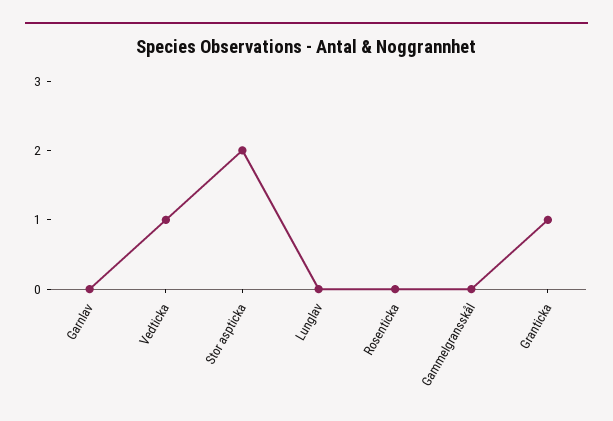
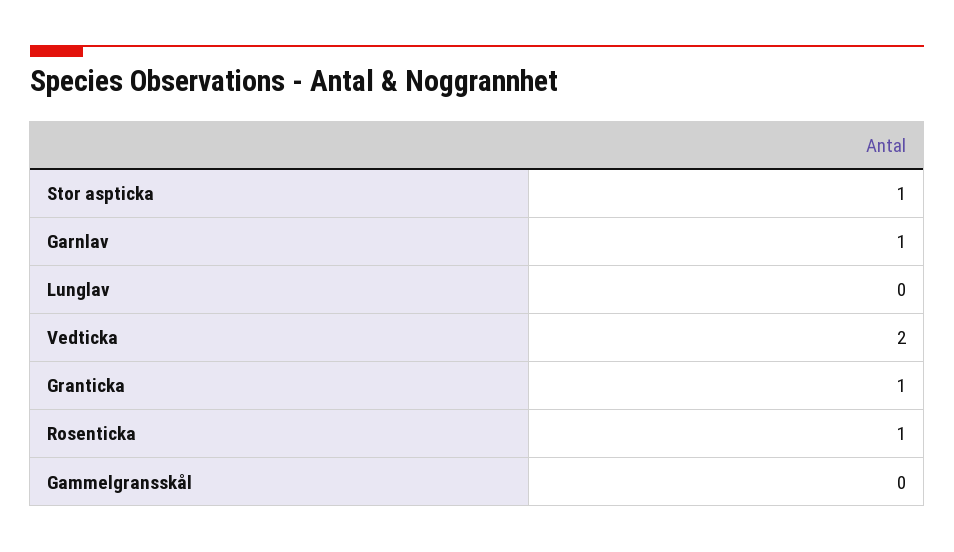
Garnlav: 0 -> 1
Vedticka: 1 -> 2
Stor aspticka: 2 -> 1
Rosenticka: 0 -> 1

